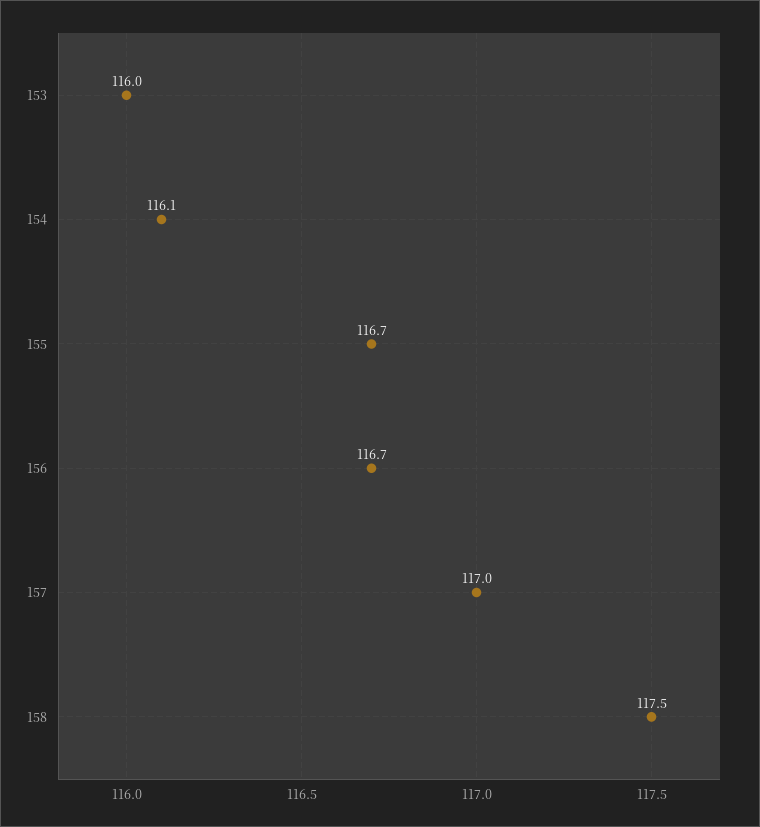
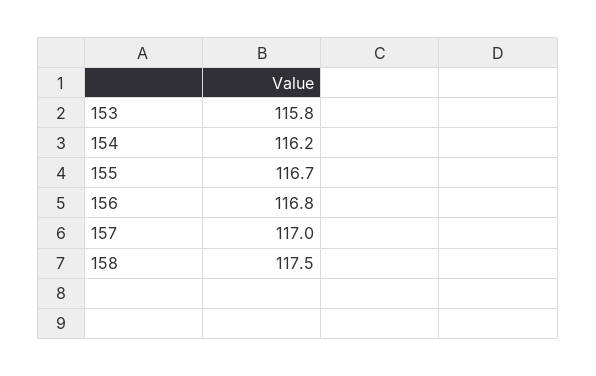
153: 116 -> 115.8
154: 116.1 -> 116.2
156: 116.7 -> 116.8

